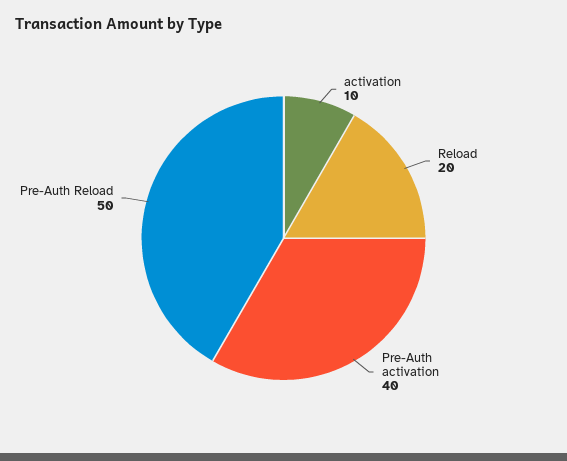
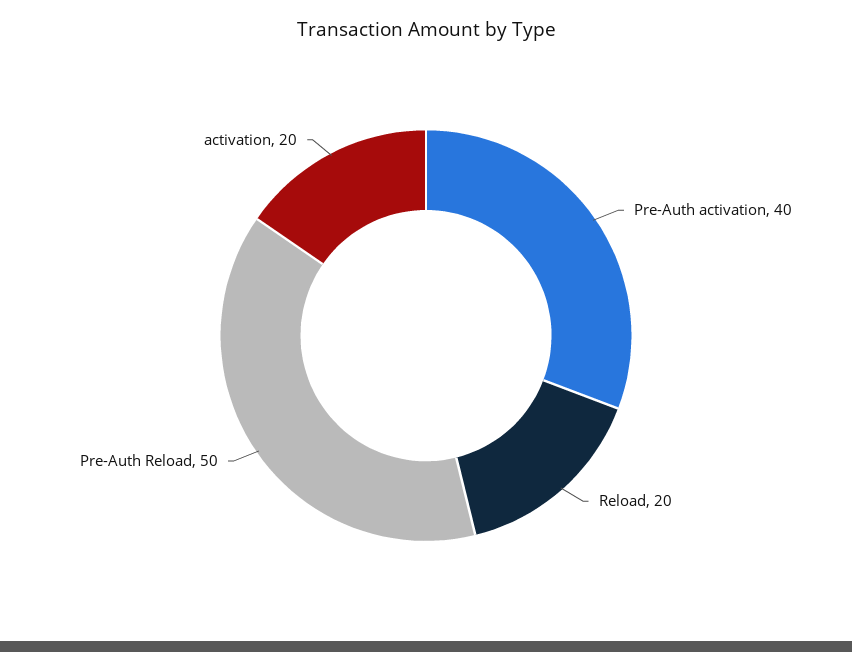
activation: 10 -> 20

